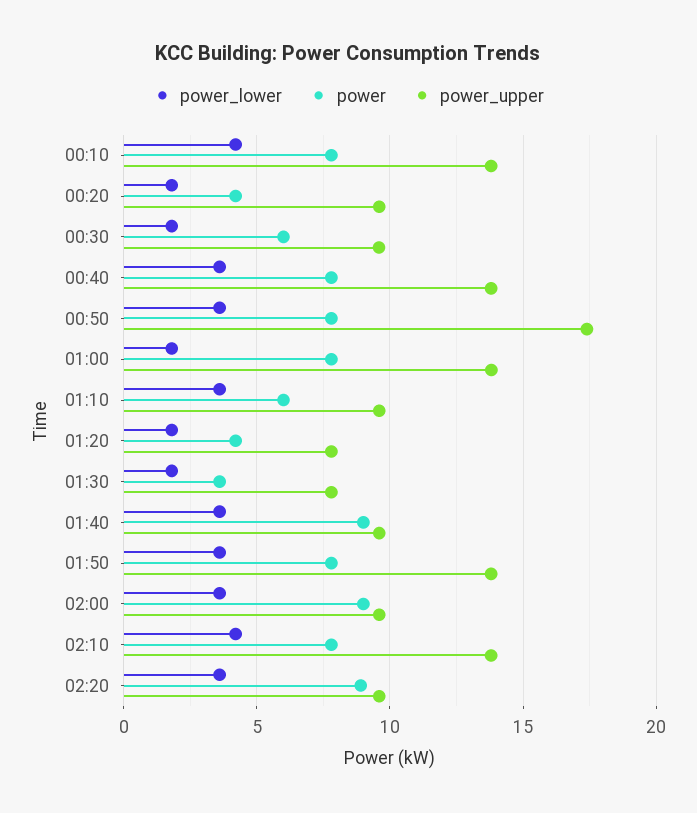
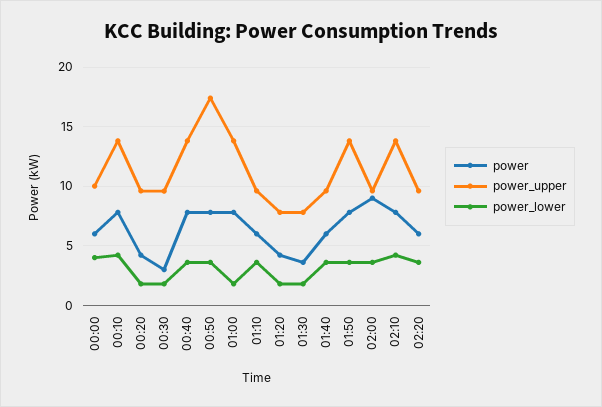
power, 00:30: 6 -> 3
power, 01:40: 9 -> 6
power, 02:20: 9 -> 6
power, 00:00: none -> 6
power_upper, 00:00: none -> 10
power_lower, 00:00: none -> 4

